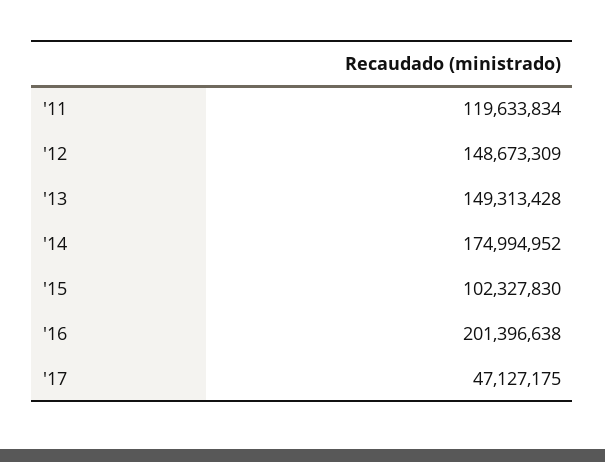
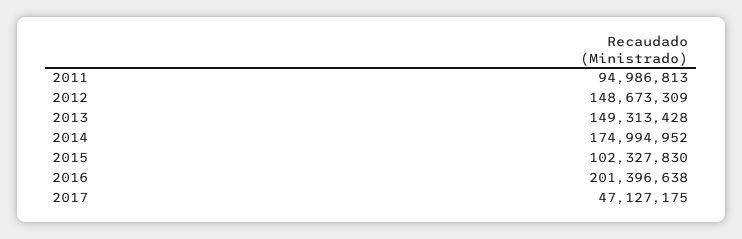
'11: 119633834 -> 94986813

